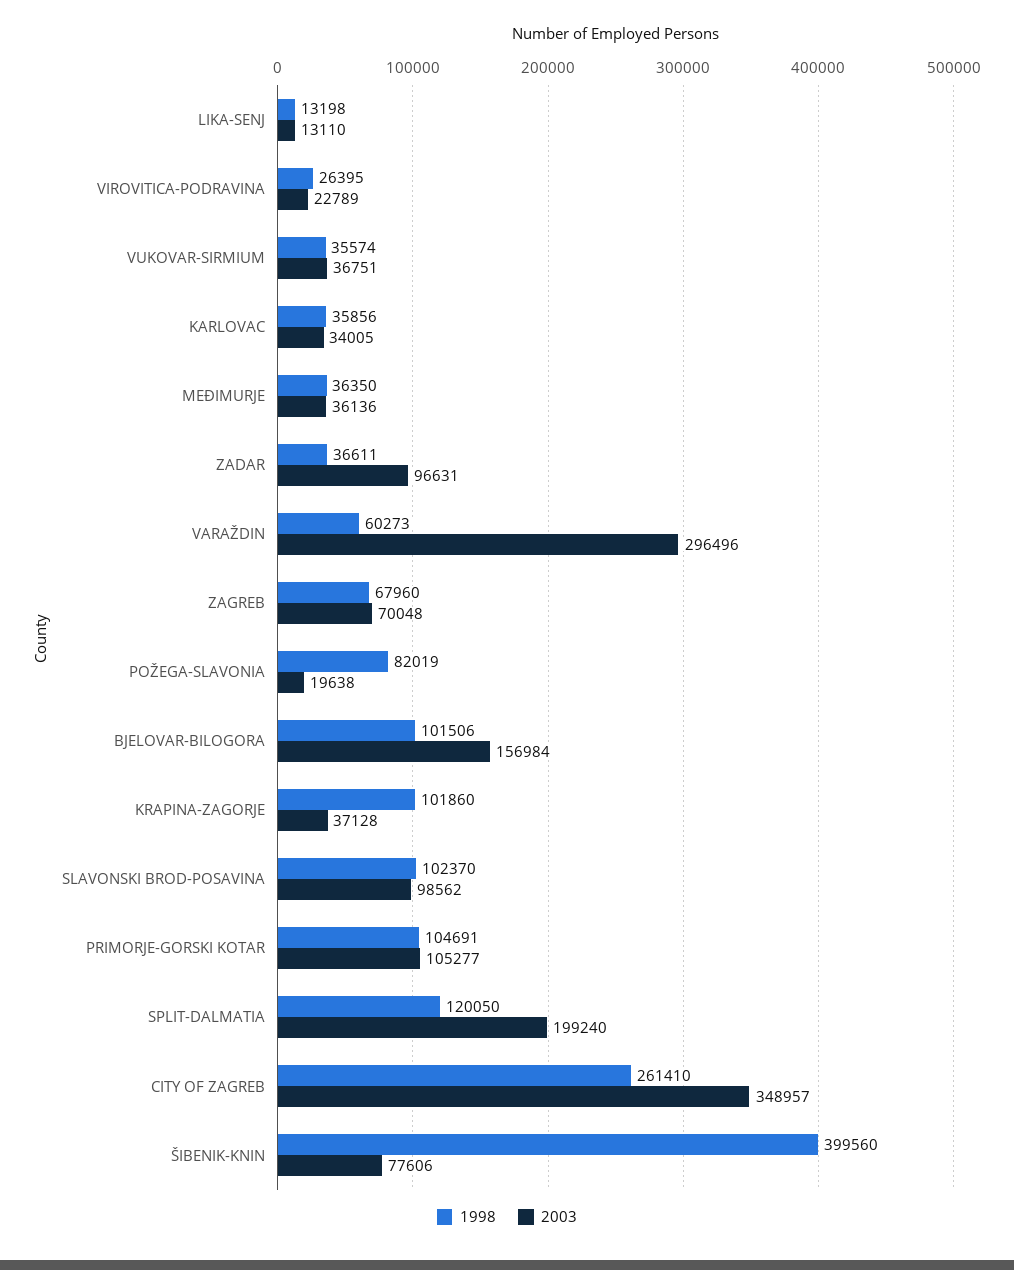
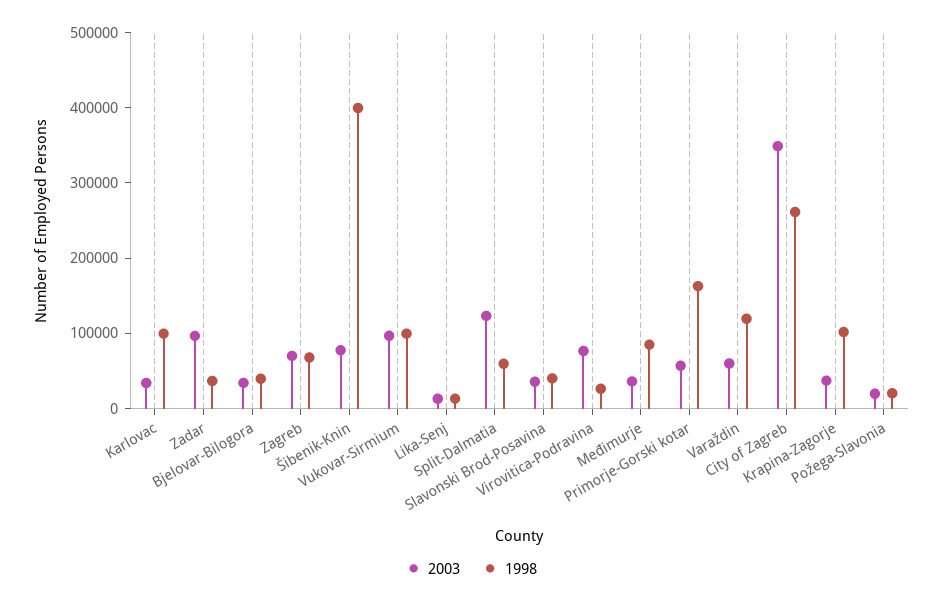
2003, VIROVITICA-PODRAVINA: 22789 -> 80000
1998, VUKOVAR-SIRMIUM: 35574 -> 100000
2003, VUKOVAR-SIRMIUM: 36751 -> 100000
1998, KARLOVAC: 35856 -> 100000
1998, MEĐIMURJE: 36350 -> 80000
1998, VARAŽDIN: 60273 -> 120000
2003, VARAŽDIN: 296496 -> 60000
1998, POŽEGA-SLAVONIA: 82019 -> 20000
1998, BJELOVAR-BILOGORA: 101506 -> 40000
2003, BJELOVAR-BILOGORA: 156984 -> 40000
1998, SLAVONSKI BROD-POSAVINA: 102370 -> 40000
2003, SLAVONSKI BROD-POSAVINA: 98562 -> 40000
1998, PRIMORJE-GORSKI KOTAR: 104691 -> 160000
2003, PRIMORJE-GORSKI KOTAR: 105277 -> 60000
1998, SPLIT-DALMATIA: 120050 -> 60000
2003, SPLIT-DALMATIA: 199240 -> 120000

